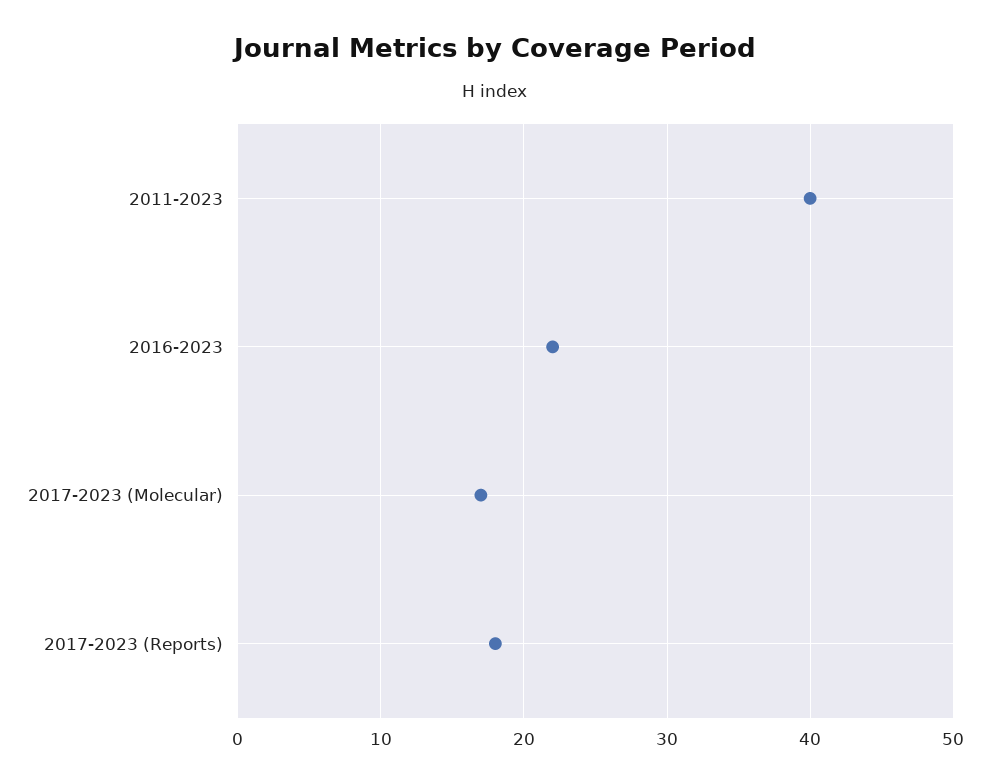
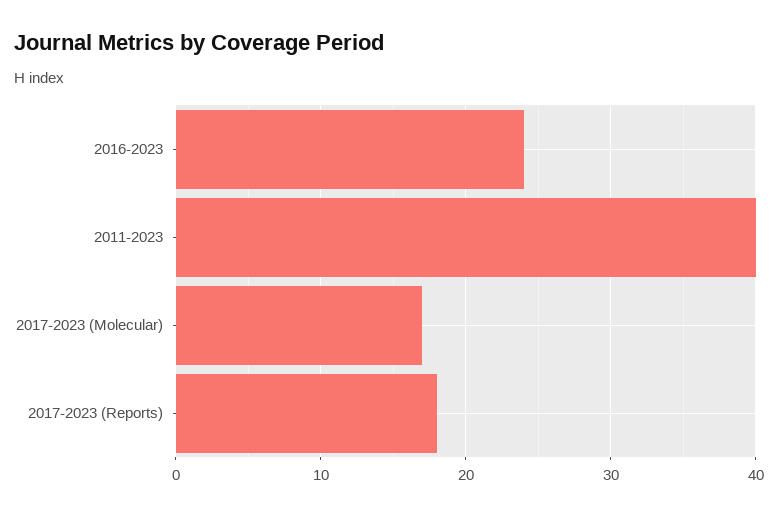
2016-2023: 22 -> 24

